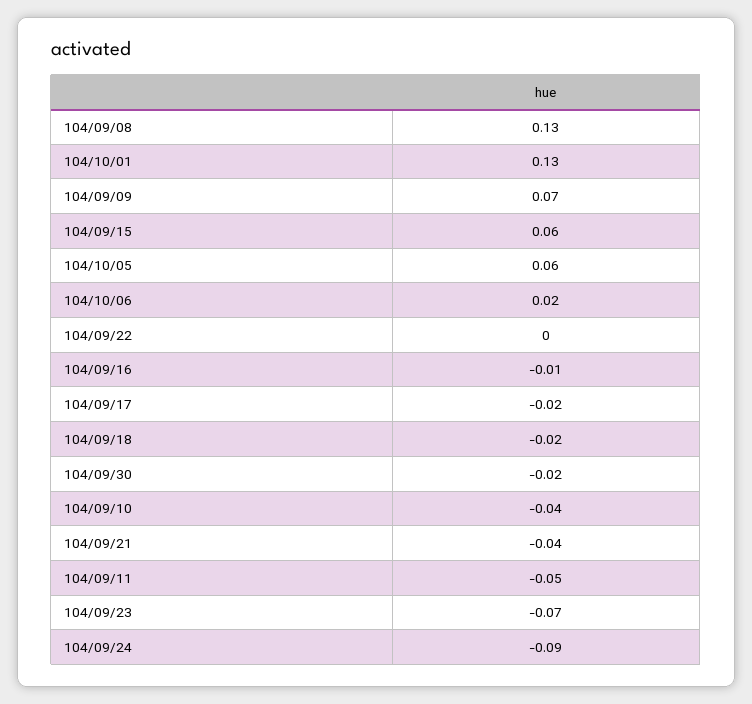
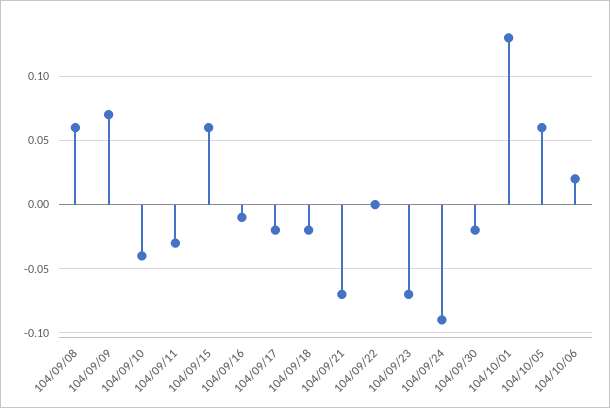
104/09/08: 0.13 -> 0.06
104/09/21: -0.04 -> -0.07
104/09/11: -0.05 -> -0.03

